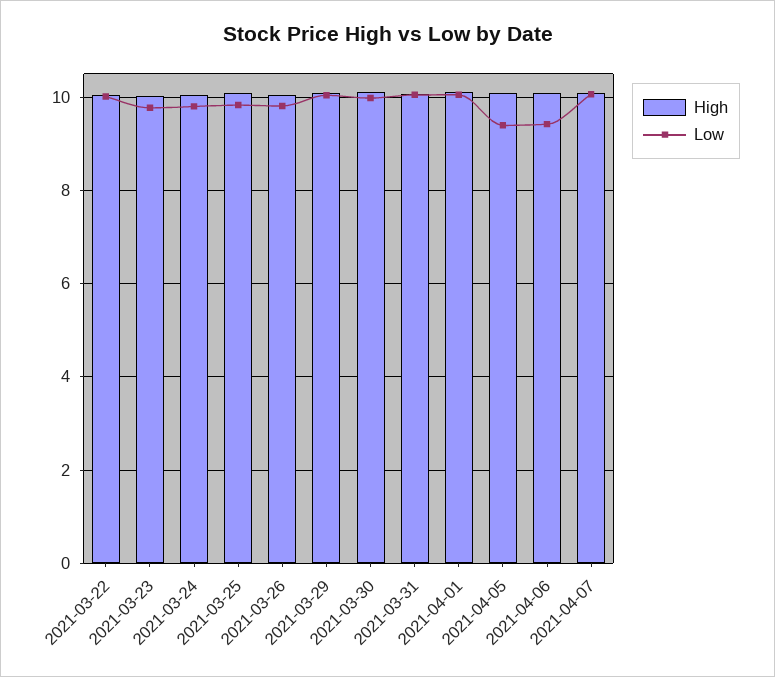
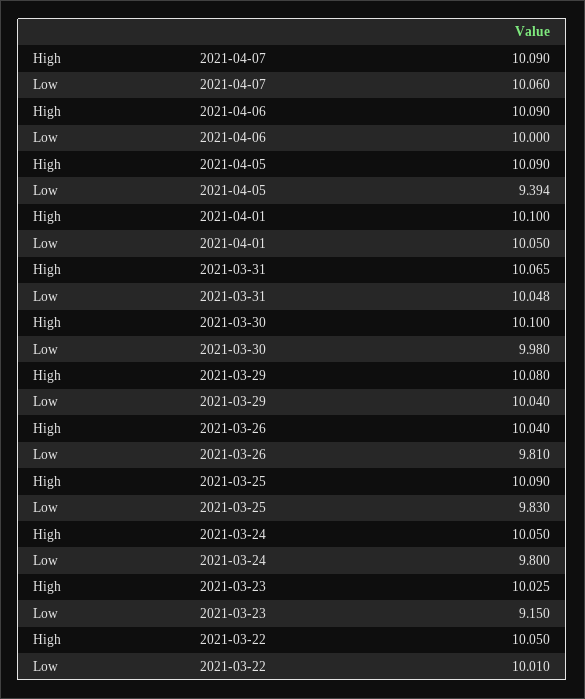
Low, 2021-03-23: 9.8 -> 9.15
Low, 2021-04-06: 9.4 -> 10

